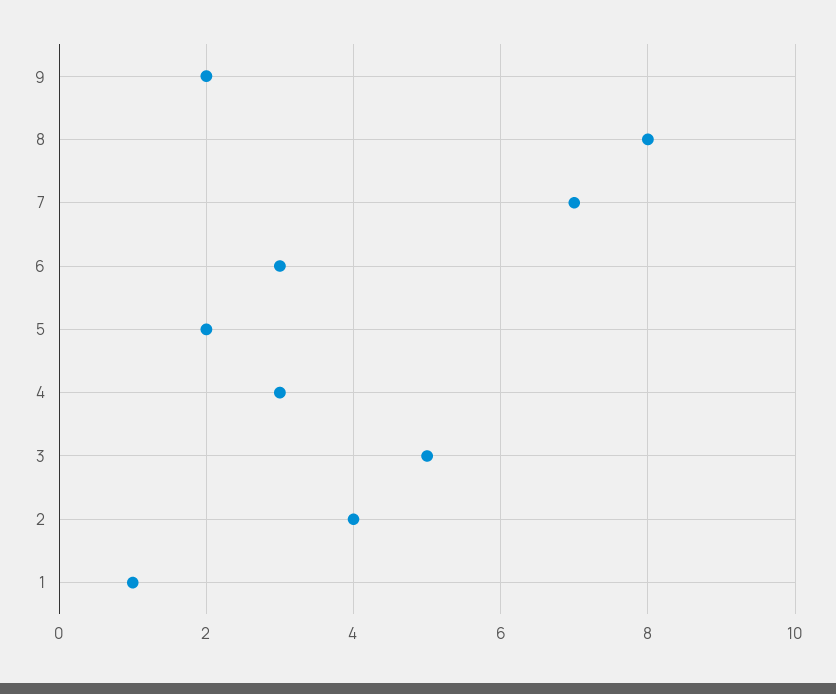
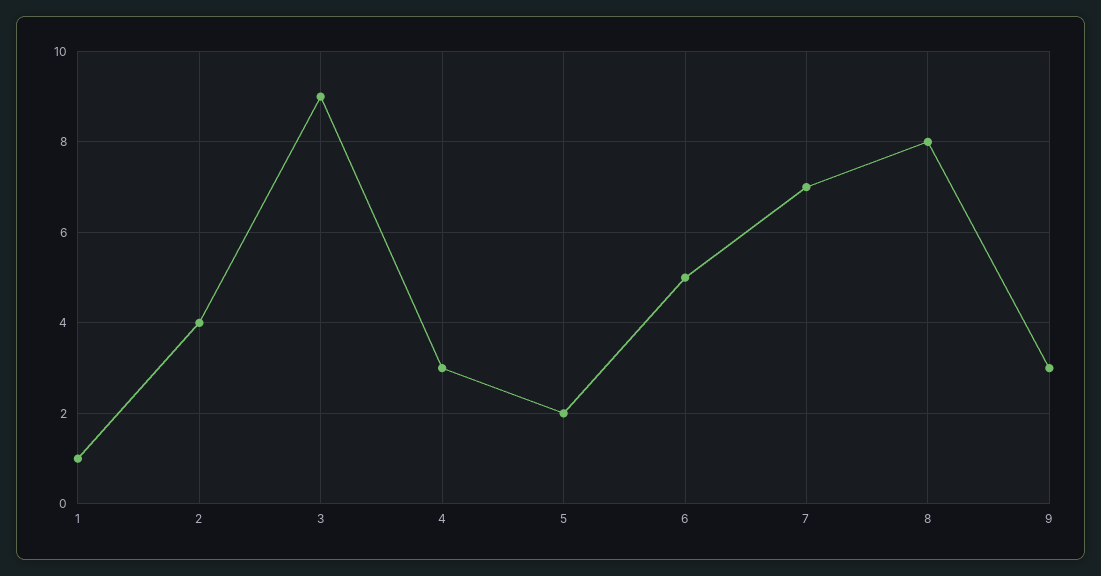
9: 2 -> 3
6: 3 -> 5
3: 5 -> 9

